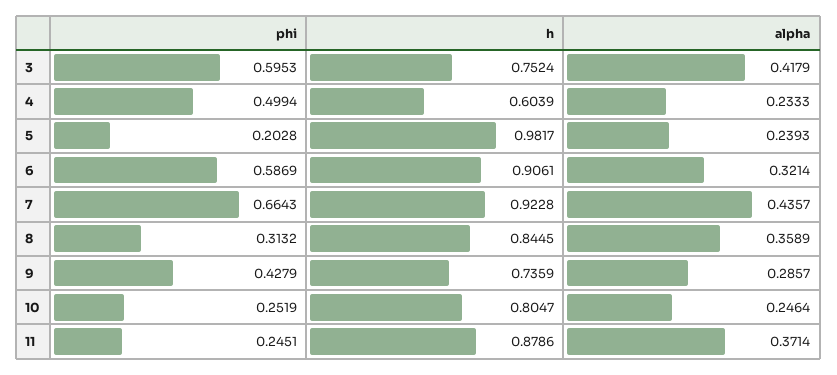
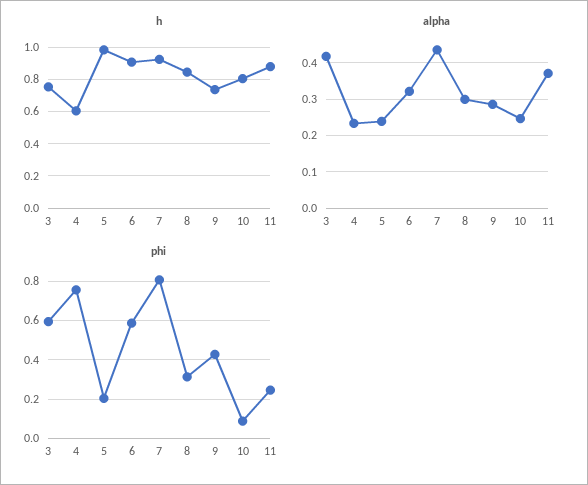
phi, 4: 0.4994 -> 0.75
phi, 7: 0.6643 -> 0.8
alpha, 8: 0.3589 -> 0.3
phi, 10: 0.2519 -> 0.1

